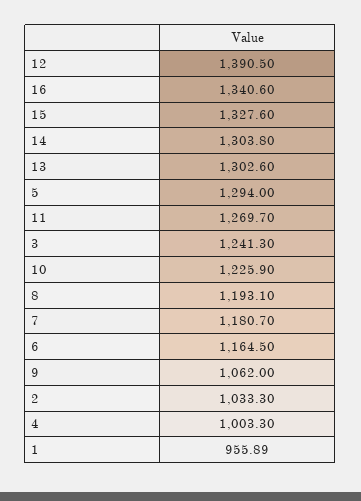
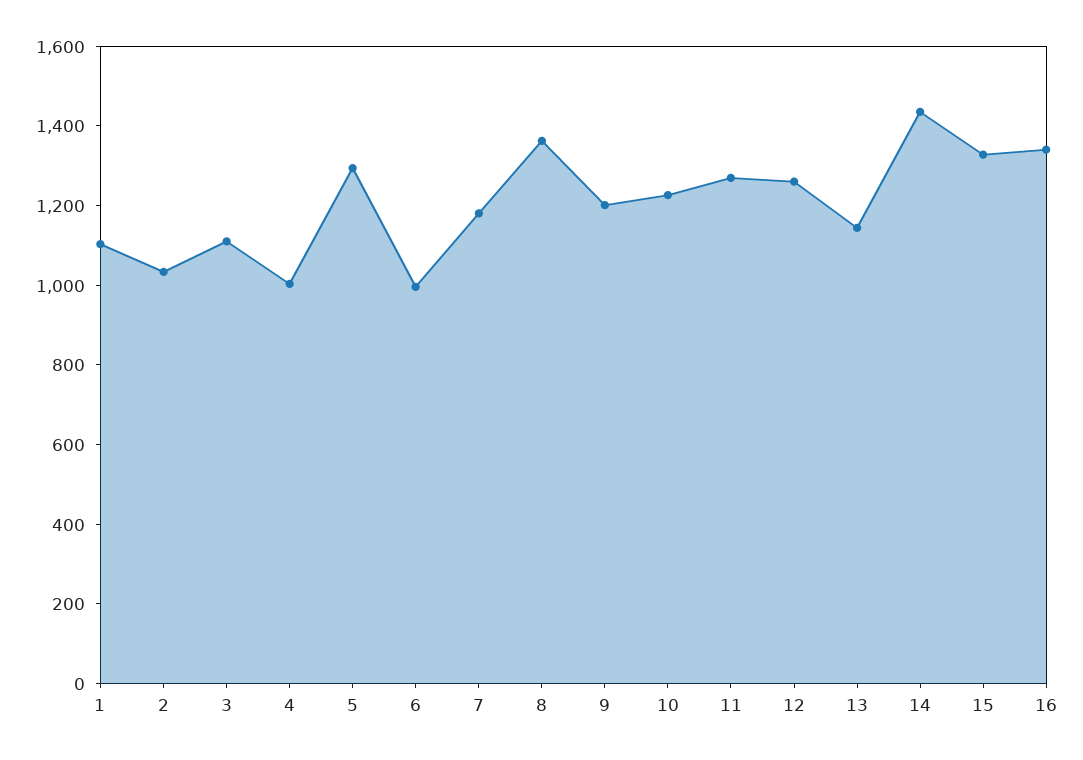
12: 1390.5 -> 1250
14: 1303.8 -> 1450
13: 1302.6 -> 1150
3: 1241.3 -> 1100
8: 1193.1 -> 1350
6: 1164.5 -> 1000
9: 1062 -> 1200
1: 955.89 -> 1100

